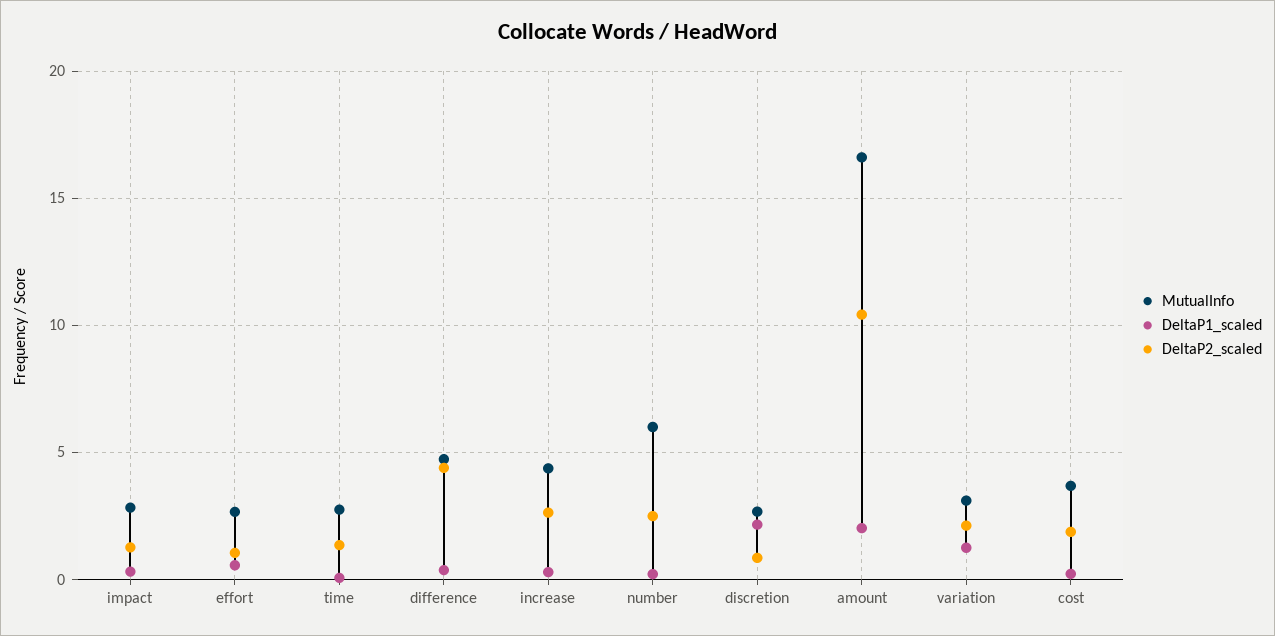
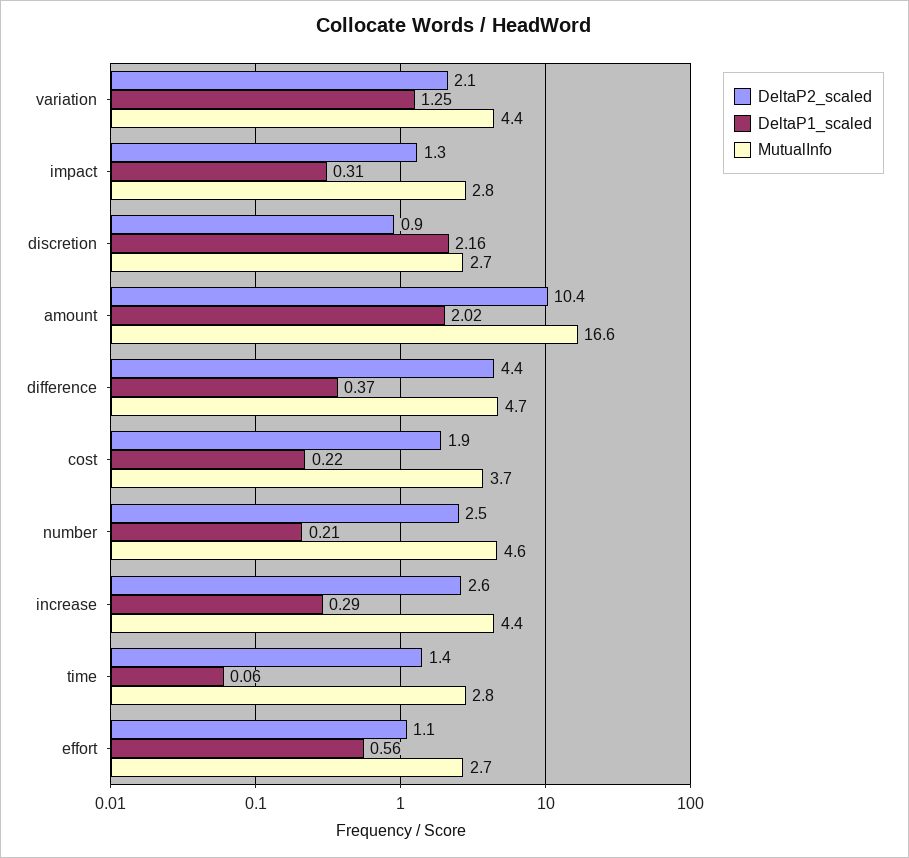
MutualInfo, number: 6 -> 4.6
MutualInfo, variation: 3 -> 4.4

